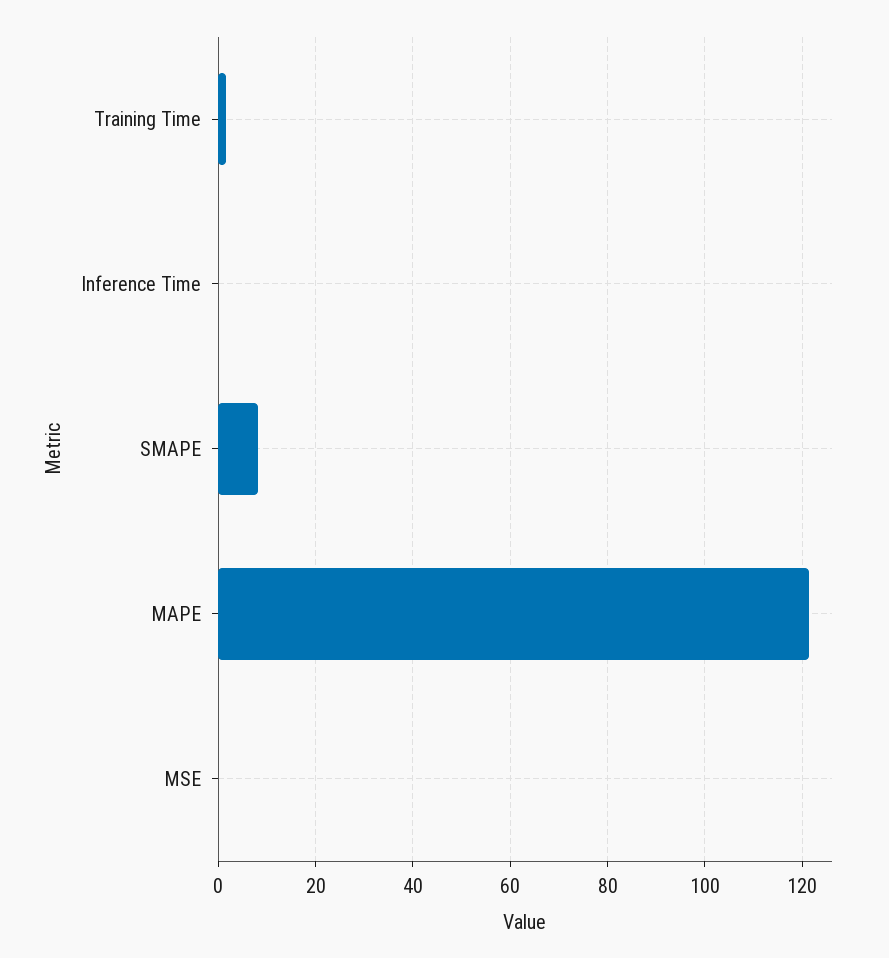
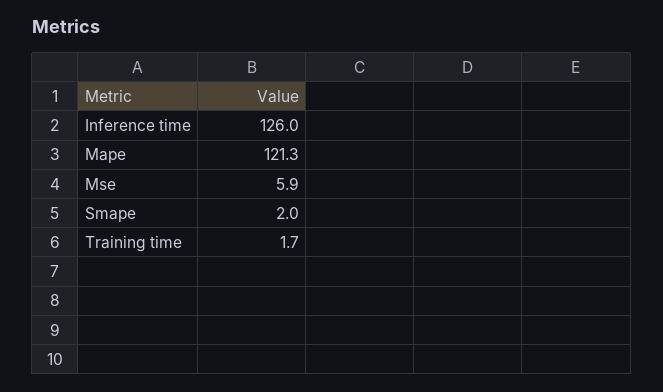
Inference Time: 0 -> 126
SMAPE: 8 -> 2
MSE: 0 -> 5.9

